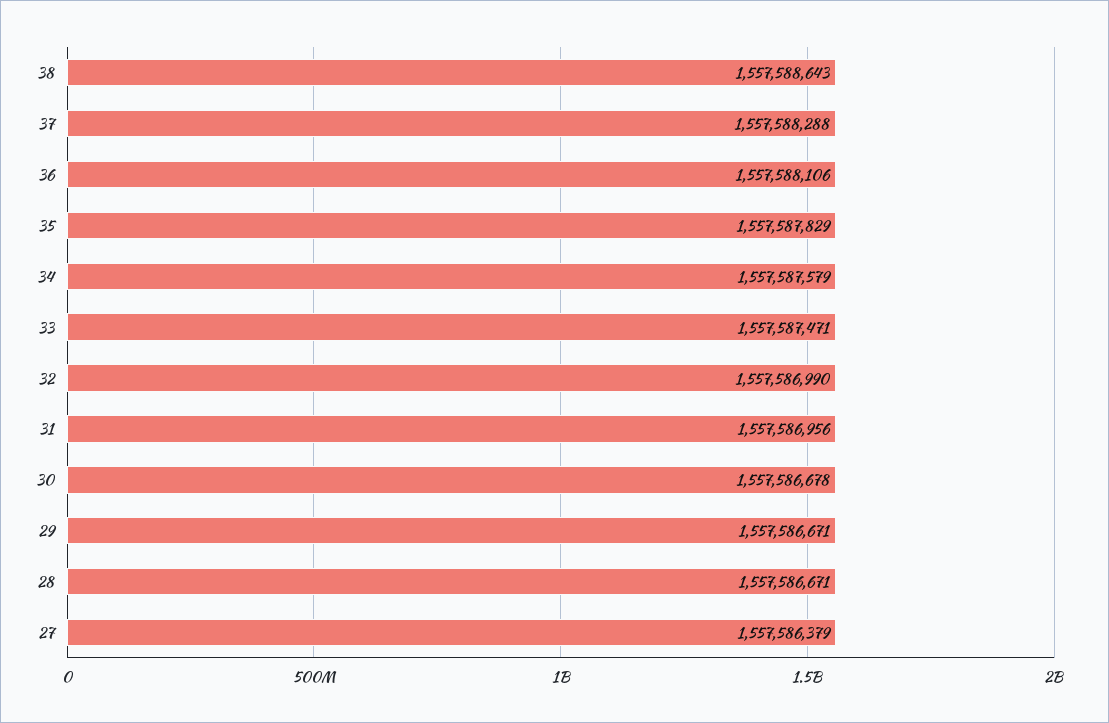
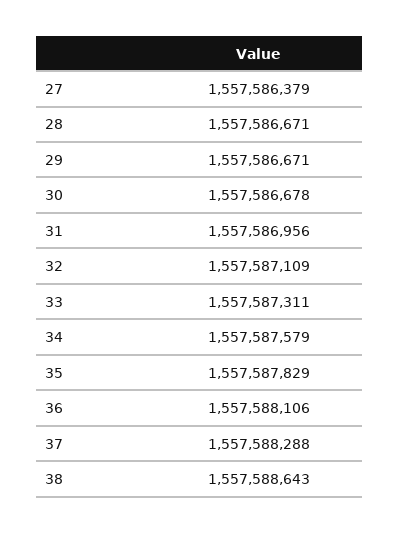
33: 1557587471 -> 1557587311
32: 1557586990 -> 1557587109

